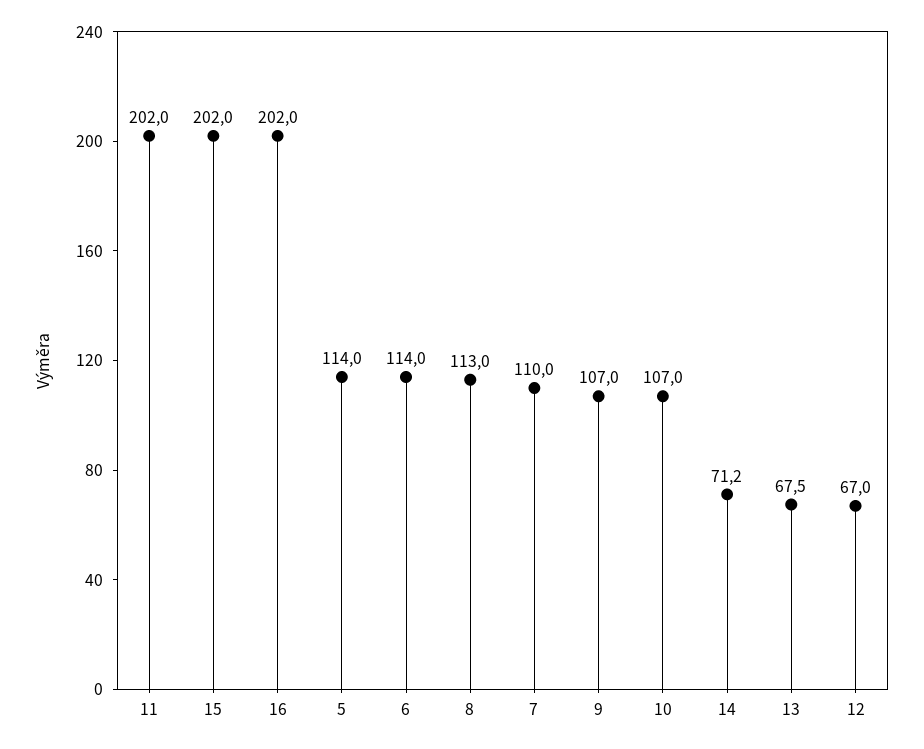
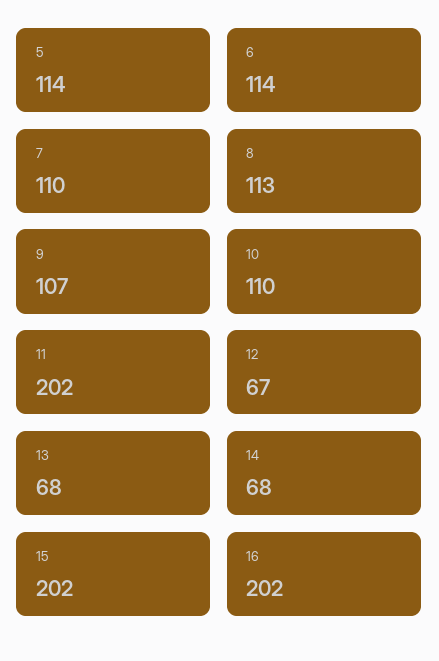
10: 107 -> 110
14: 71.2 -> 68

